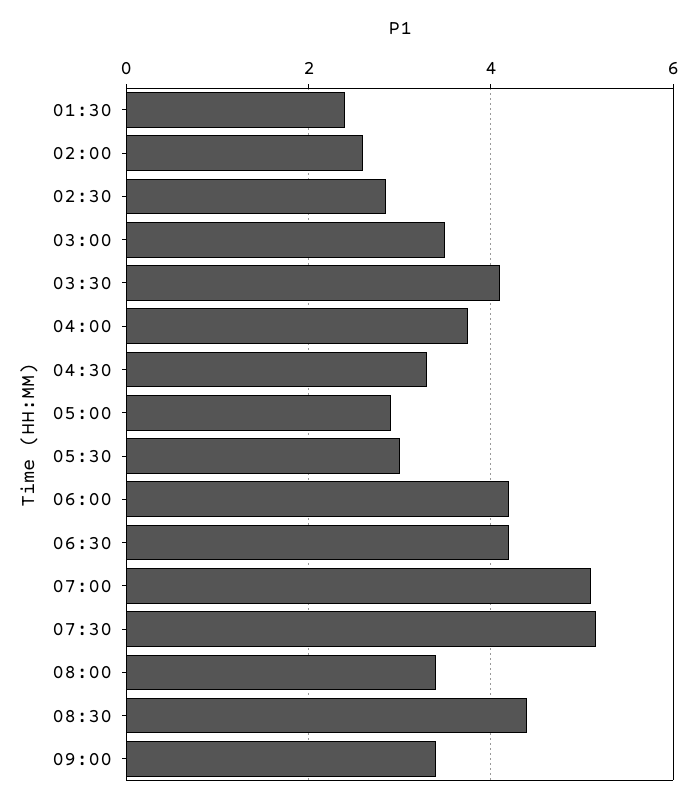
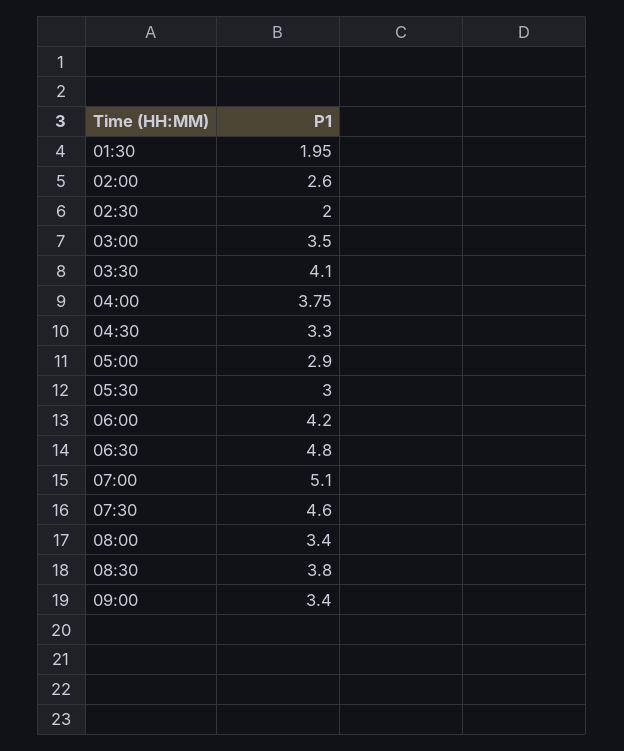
01:30: 2.4 -> 1.95
02:30: 2.8 -> 2
06:30: 4.2 -> 4.8
07:30: 5.2 -> 4.6
08:30: 4.4 -> 3.8

